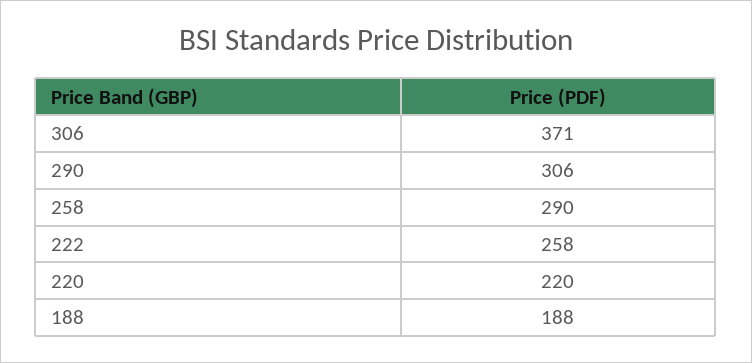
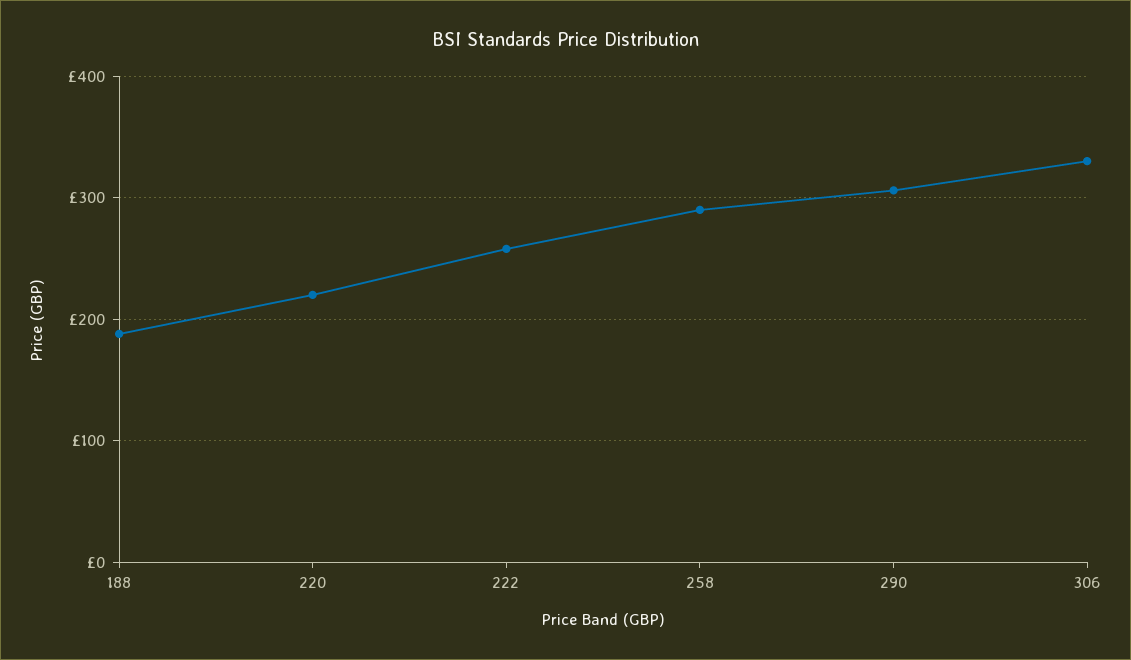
306: 371 -> 330

